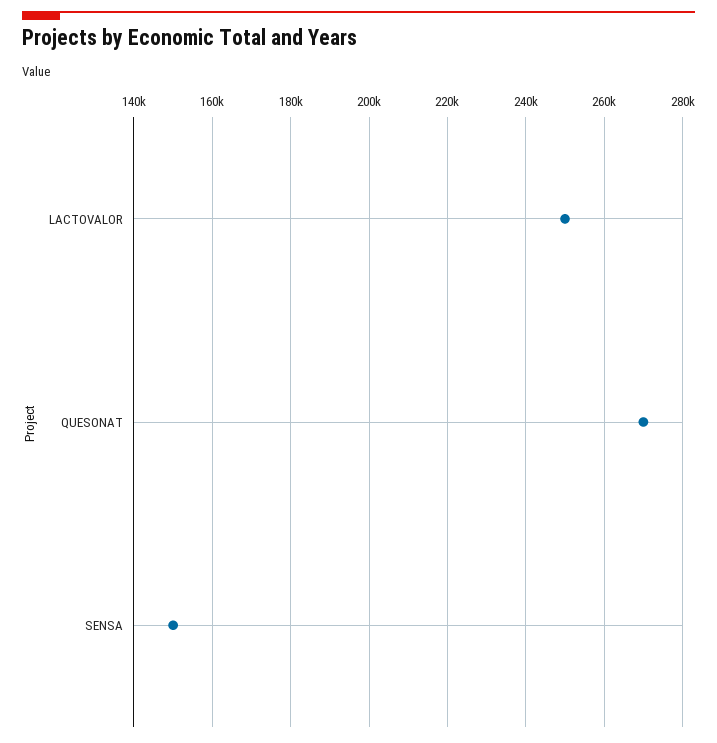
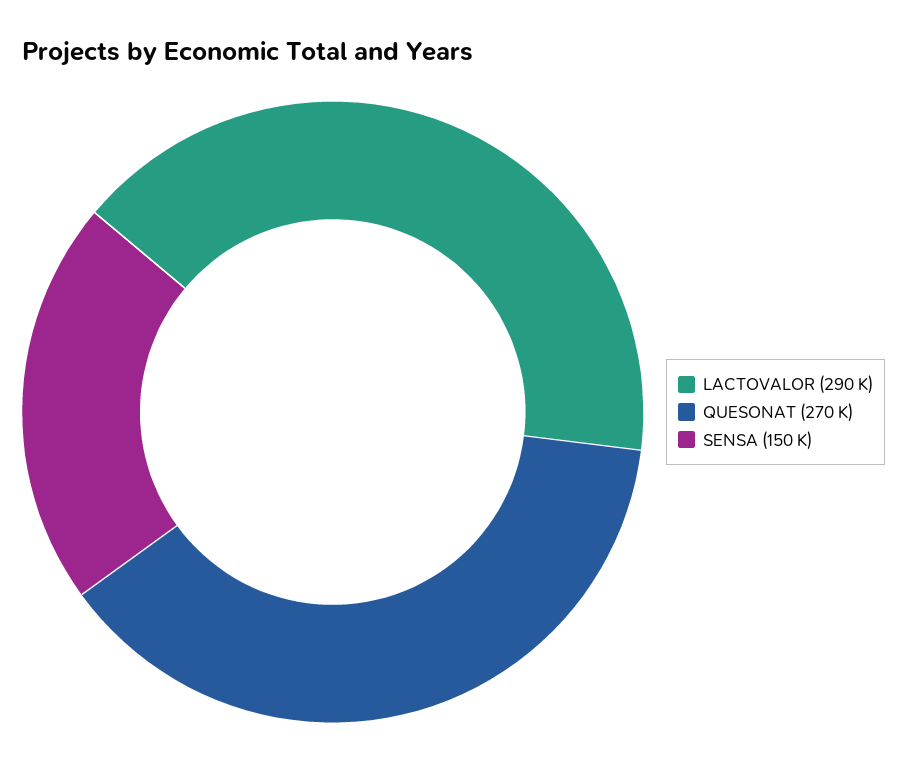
LACTOVALOR: 250000 -> 290000

